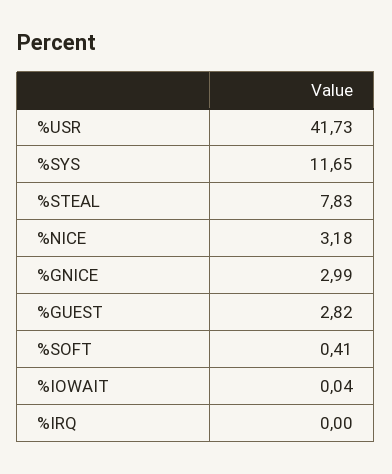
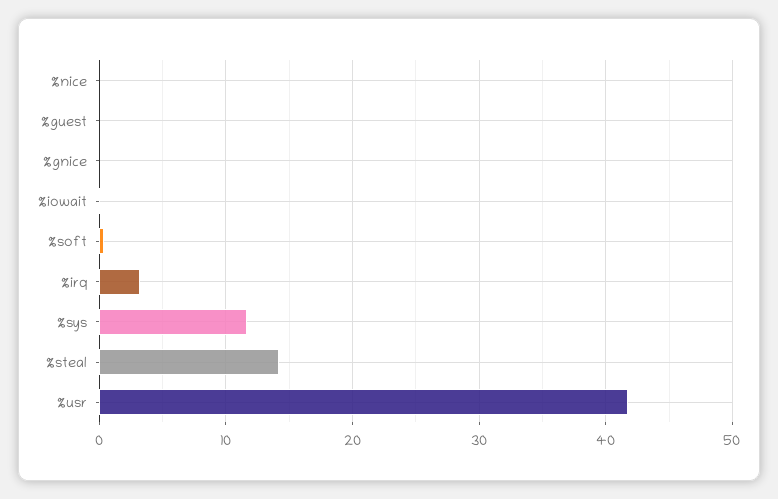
%STEAL: 7.83 -> 14
%NICE: 3.18 -> 0
%GNICE: 2.99 -> 0
%GUEST: 2.82 -> 0
%IRQ: 0 -> 3

